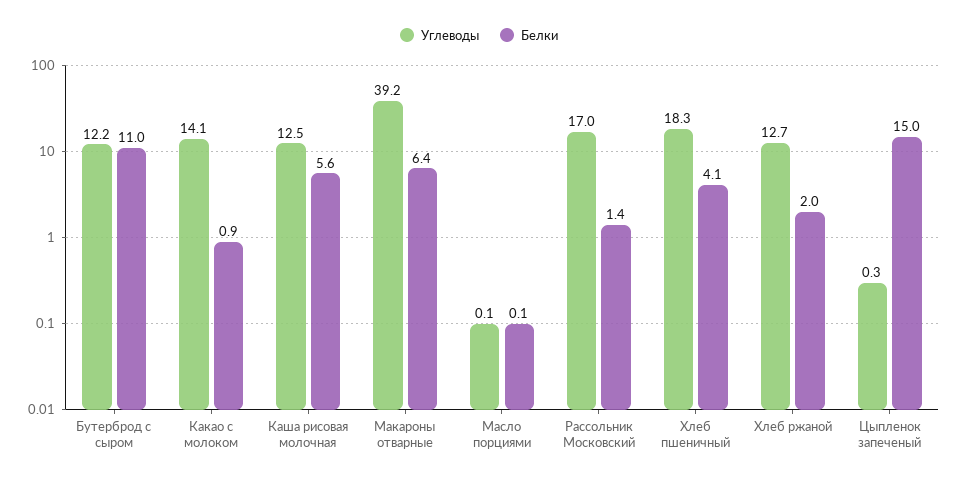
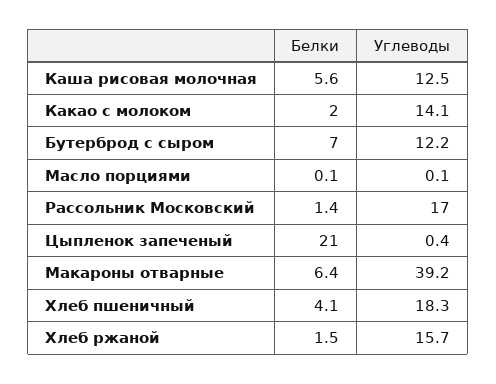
Белки, Бутерброд с сыром: 11 -> 7
Белки, Какао с молоком: 0.9 -> 2
Углеводы, Хлеб ржаной: 12.7 -> 15.7
Белки, Хлеб ржаной: 2 -> 1.5
Углеводы, Цыпленок запеченый: 0.3 -> 0.4
Белки, Цыпленок запеченый: 15 -> 21

